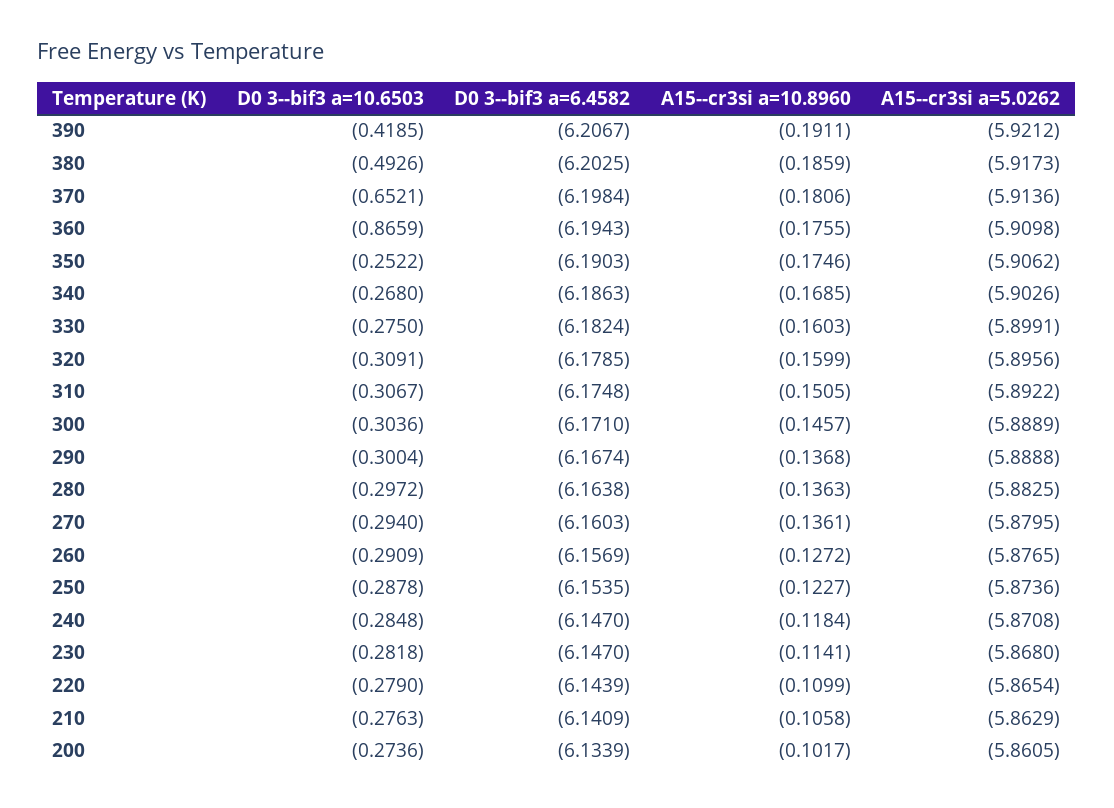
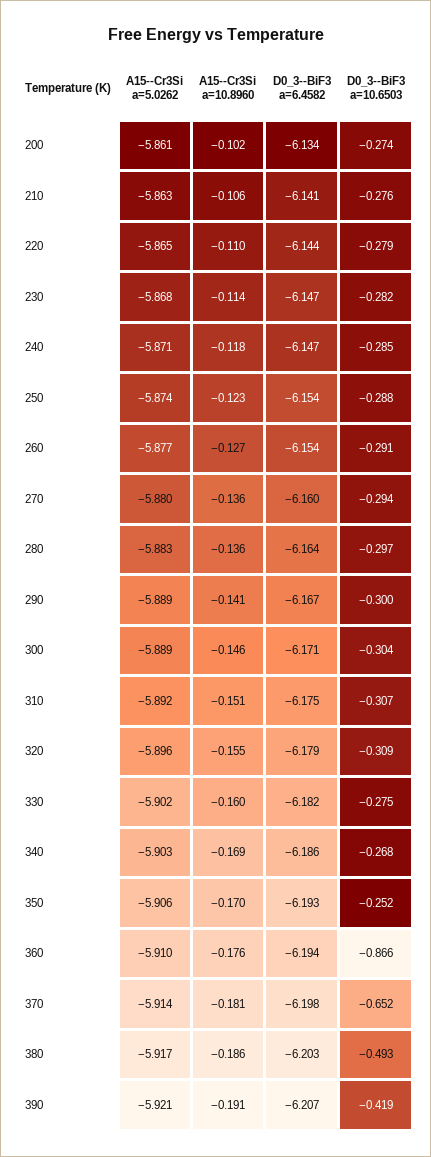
D0 3--bif3 a=6.4582, 350: -6.1903 -> -6.193
A15--cr3si a=10.8960, 350: -0.1746 -> -0.17
A15--cr3si a=5.0262, 330: -5.8991 -> -5.902
A15--cr3si a=10.8960, 320: -0.1599 -> -0.155
A15--cr3si a=10.8960, 290: -0.1368 -> -0.141
D0 3--bif3 a=6.4582, 260: -6.1569 -> -6.154

